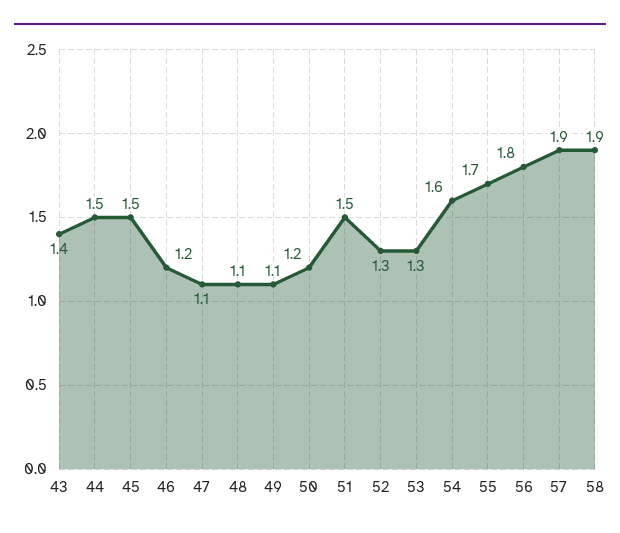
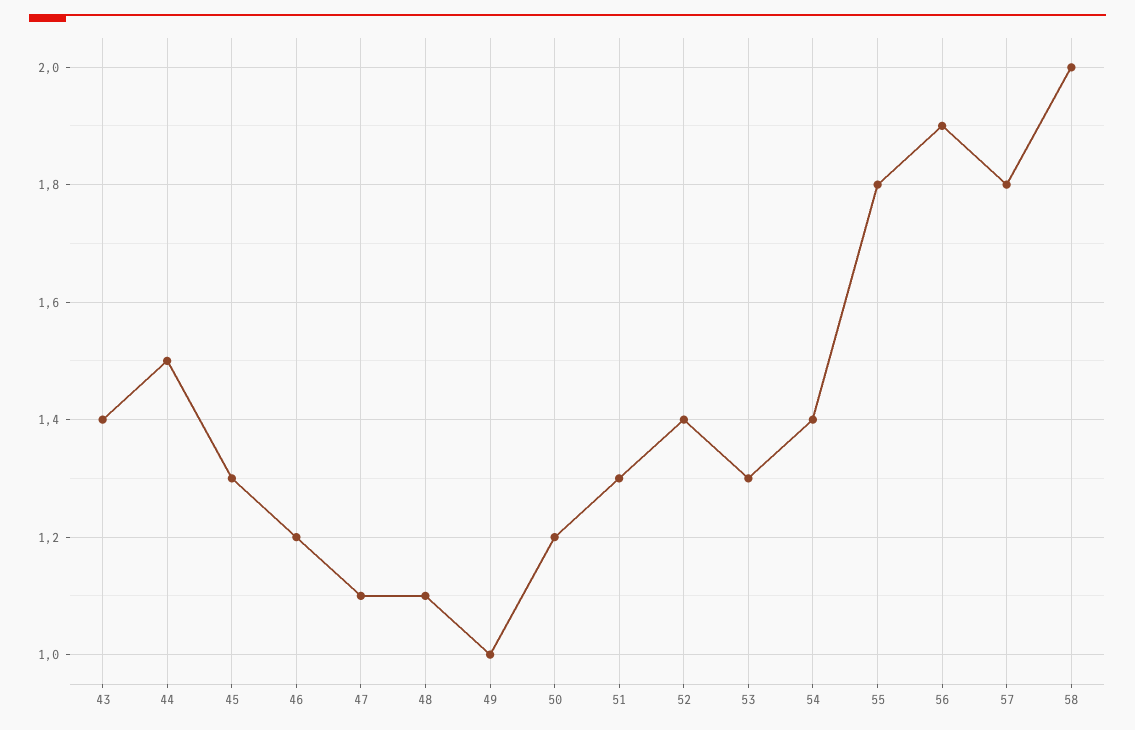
45: 1.5 -> 1.3
49: 1.1 -> 1
51: 1.5 -> 1.3
52: 1.3 -> 1.4
54: 1.6 -> 1.4
55: 1.7 -> 1.8
56: 1.8 -> 1.9
57: 1.9 -> 1.8
58: 1.9 -> 2

